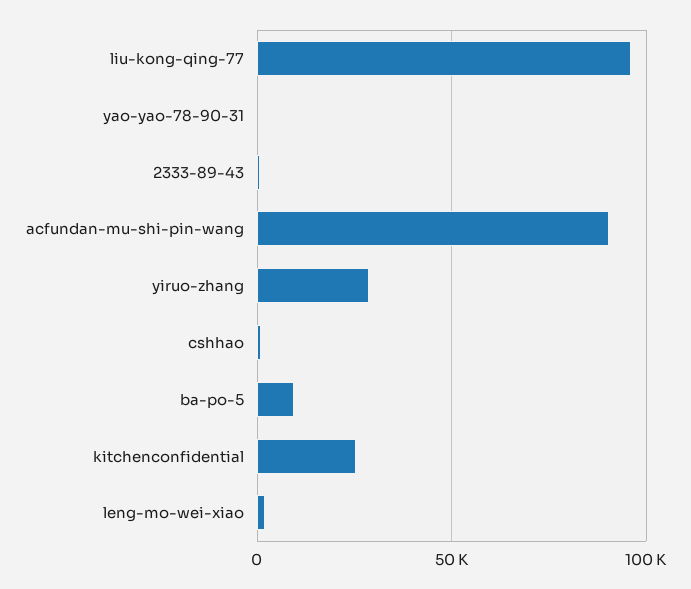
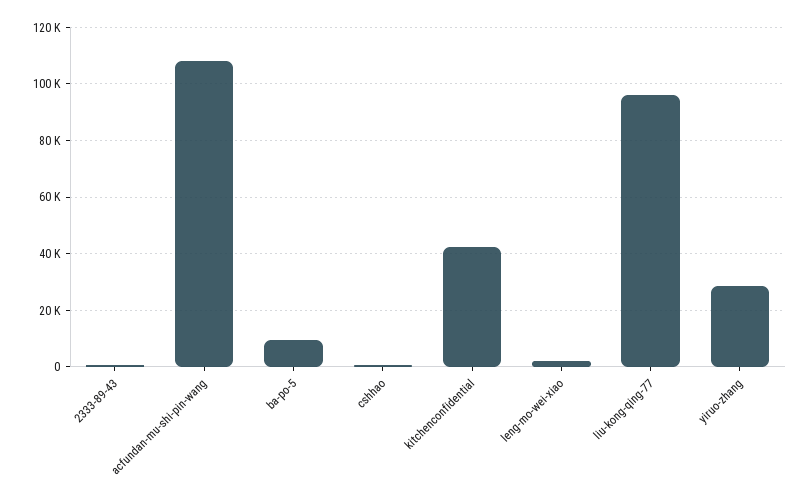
yao-yao-78-90-31: 0 -> none
acfundan-mu-shi-pin-wang: 90000 -> 107500
kitchenconfidential: 25000 -> 42500

